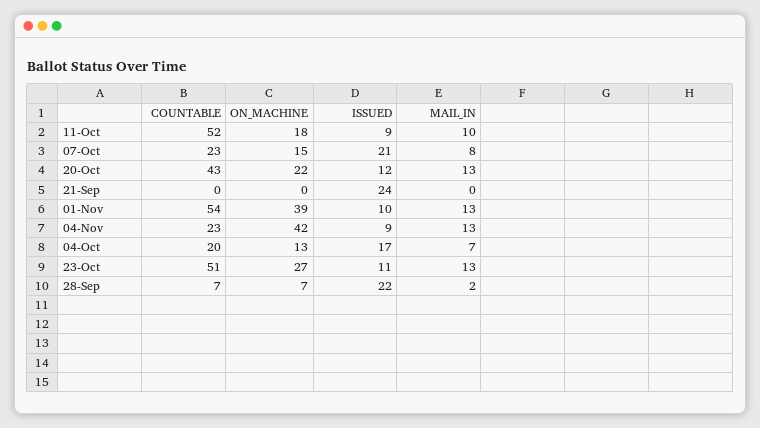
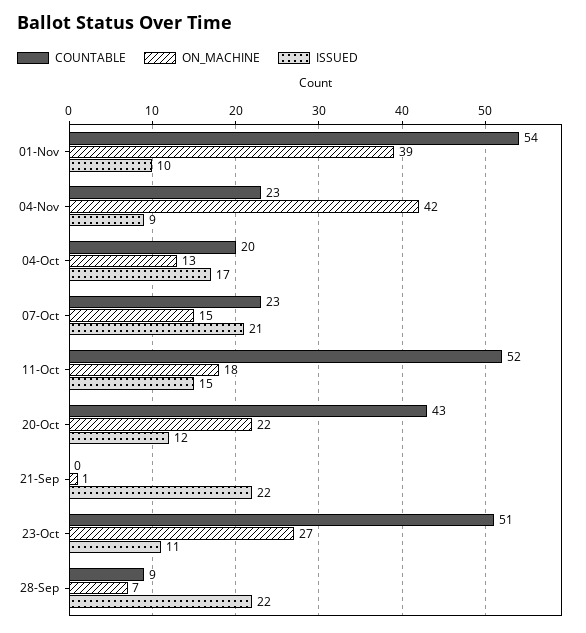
ISSUED, 11-Oct: 9 -> 15
MAIL_IN, 11-Oct: 10 -> none
MAIL_IN, 07-Oct: 8 -> none
MAIL_IN, 20-Oct: 13 -> none
ON_MACHINE, 21-Sep: 0 -> 1
ISSUED, 21-Sep: 24 -> 22
MAIL_IN, 21-Sep: 0 -> none
MAIL_IN, 01-Nov: 13 -> none
MAIL_IN, 04-Nov: 13 -> none
MAIL_IN, 04-Oct: 7 -> none
MAIL_IN, 23-Oct: 13 -> none
COUNTABLE, 28-Sep: 7 -> 9
MAIL_IN, 28-Sep: 2 -> none

